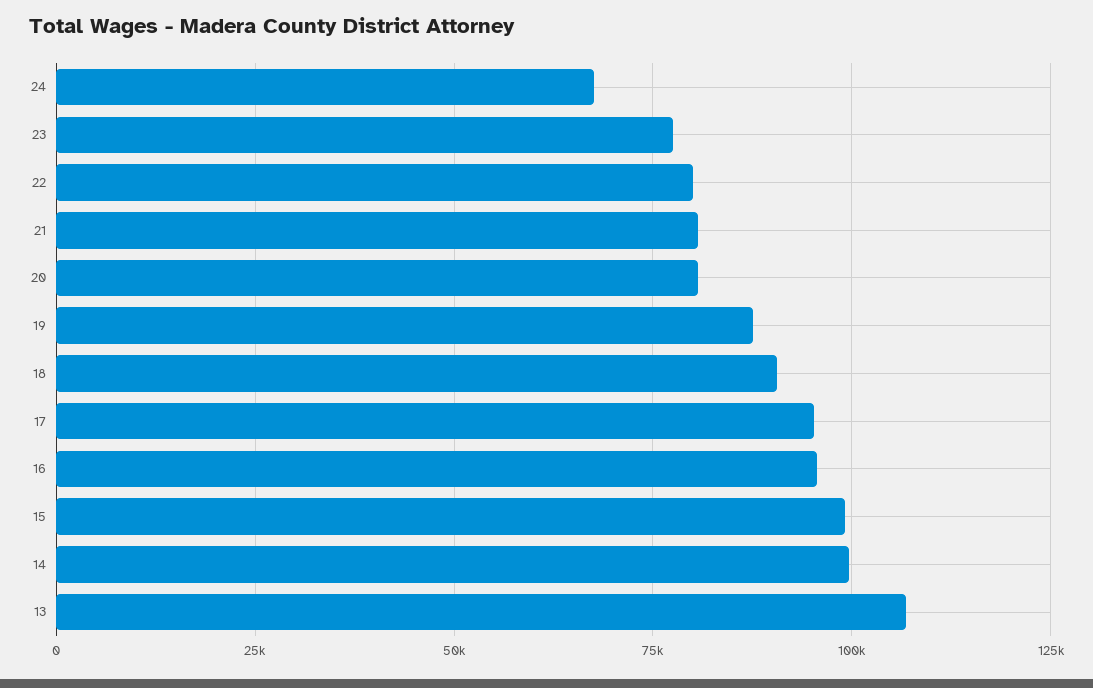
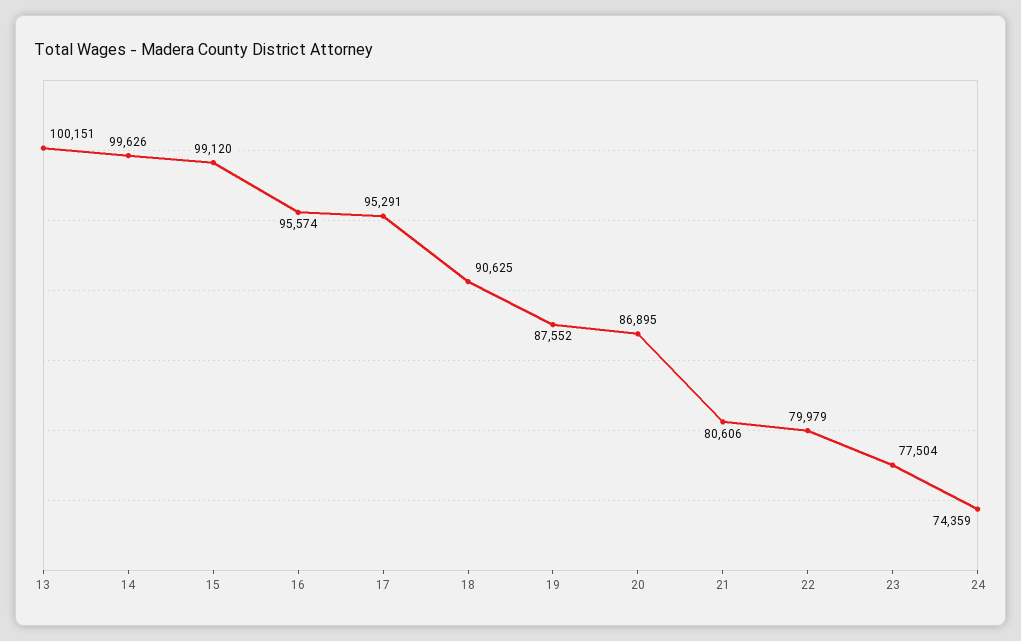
24: 67500 -> 74359
20: 80000 -> 86895
13: 107500 -> 100151

